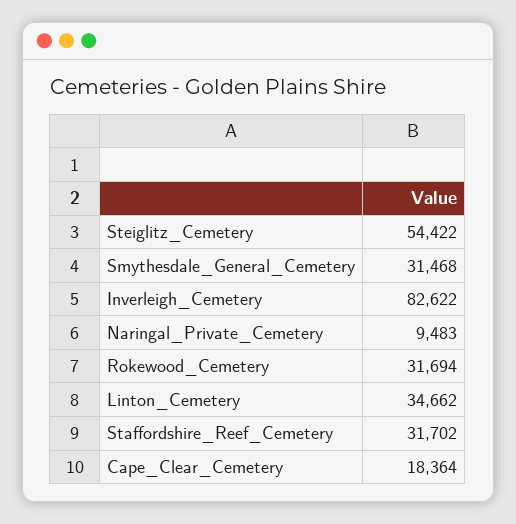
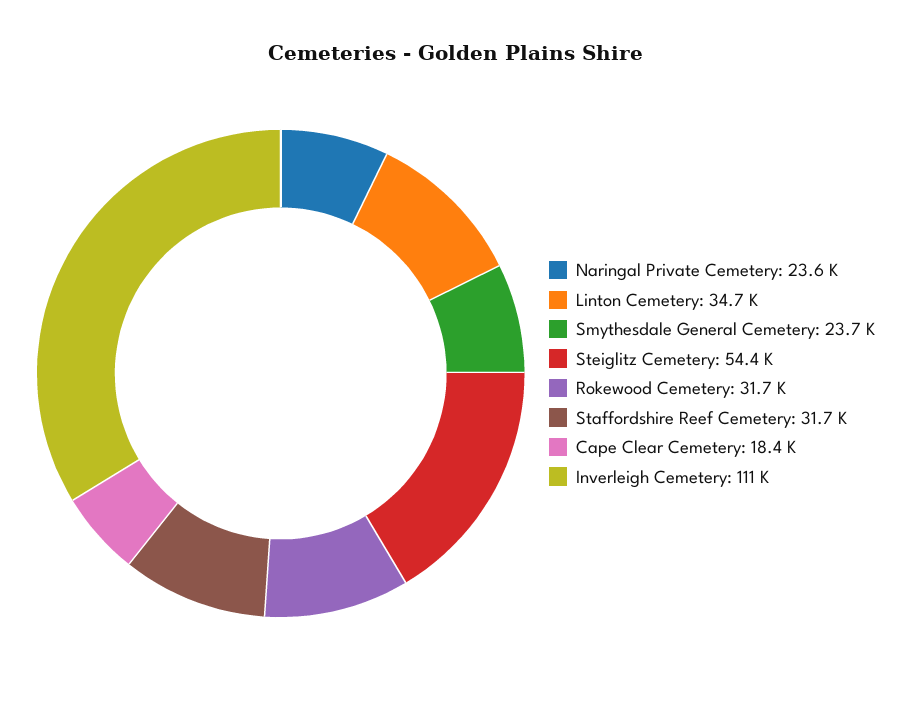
Smythesdale_General_Cemetery: 31468 -> 23700
Inverleigh_Cemetery: 82622 -> 111000
Naringal_Private_Cemetery: 9483 -> 23600

